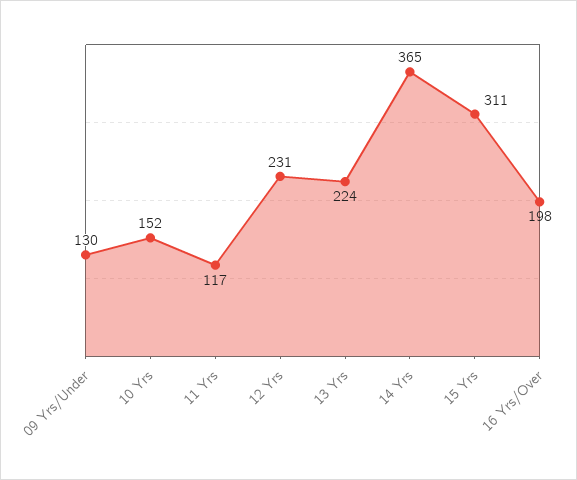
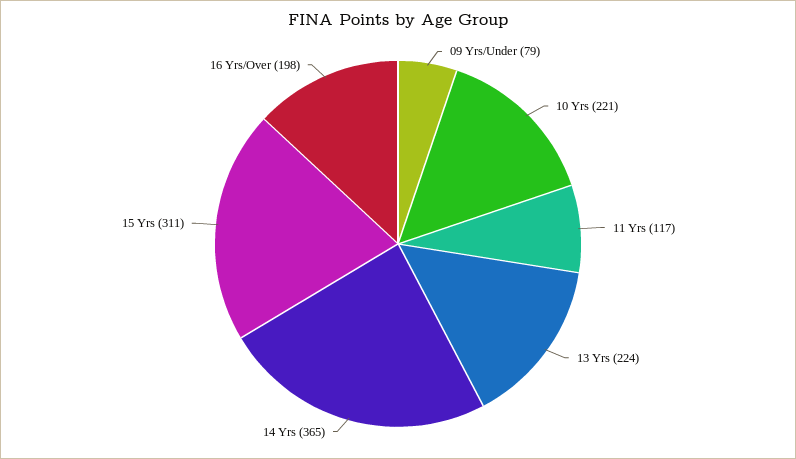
09 Yrs/Under: 130 -> 79
10 Yrs: 152 -> 221
12 Yrs: 231 -> none

